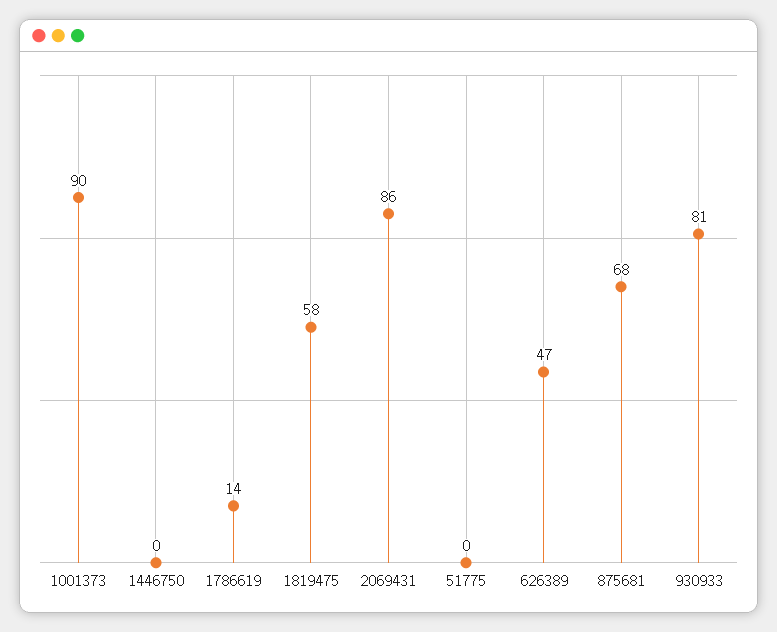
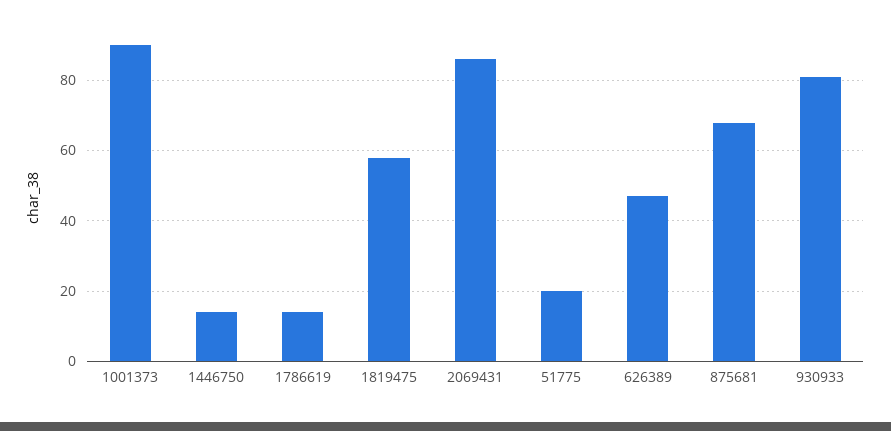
1446750: 0 -> 15
51775: 0 -> 20

